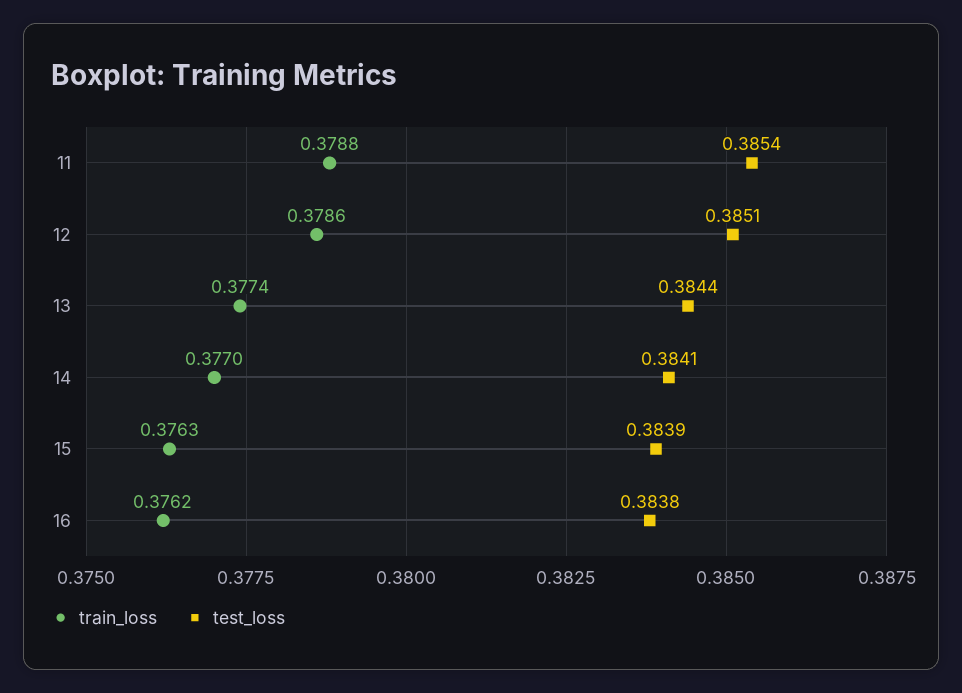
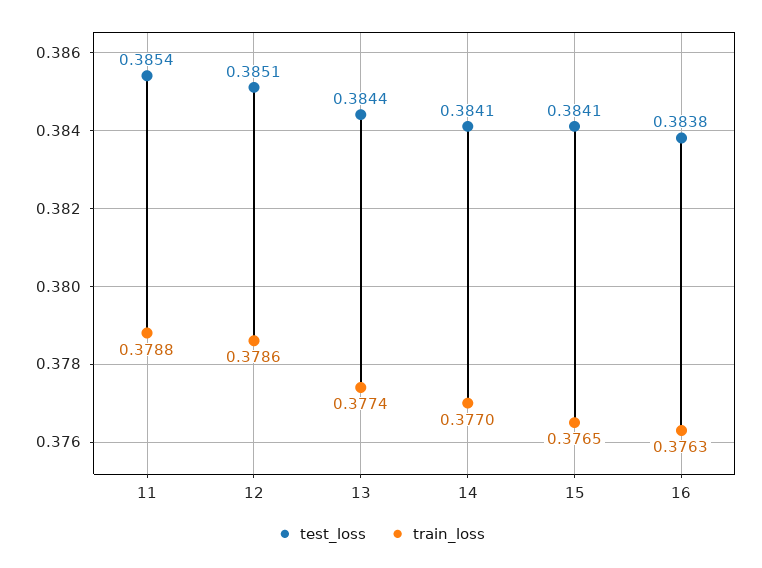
train_loss, 15: 0.3763 -> 0.3765
test_loss, 15: 0.3839 -> 0.3841
train_loss, 16: 0.3762 -> 0.3763

